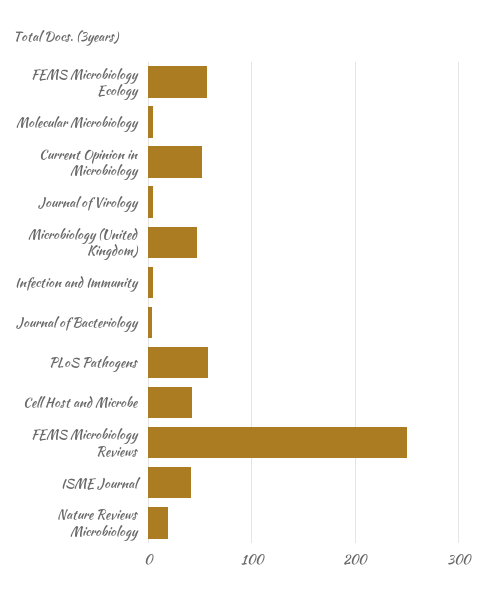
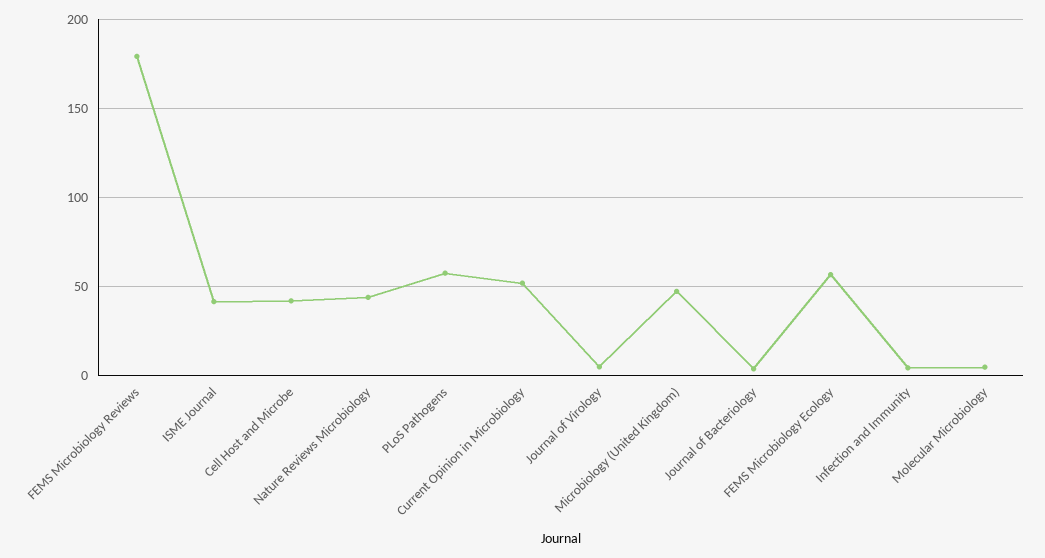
FEMS Microbiology Reviews: 250 -> 180
Nature Reviews Microbiology: 20 -> 45

